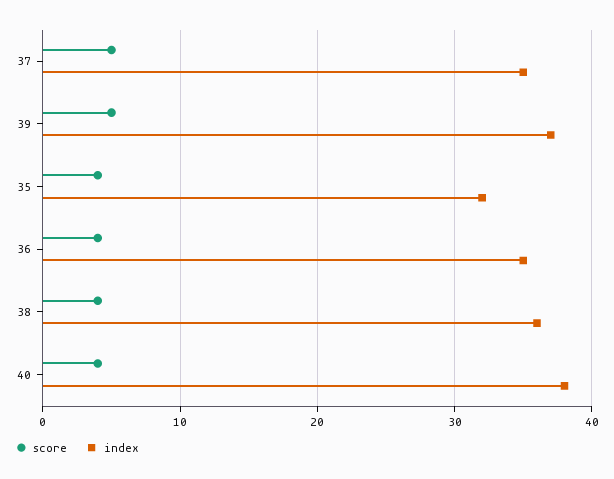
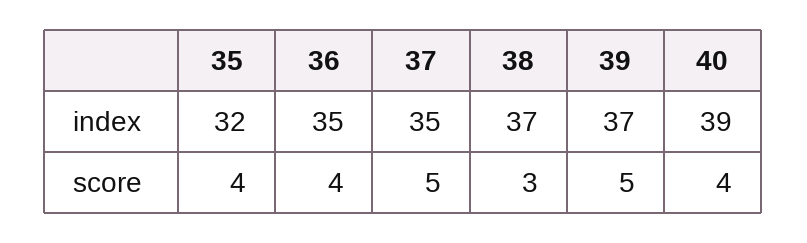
score, 38: 4 -> 3
index, 38: 36 -> 37
index, 40: 38 -> 39

